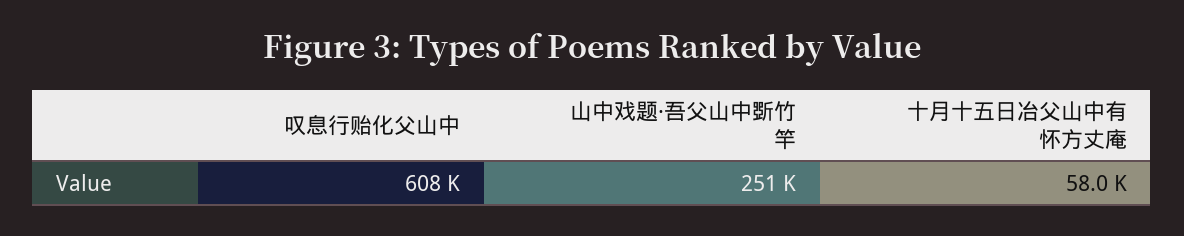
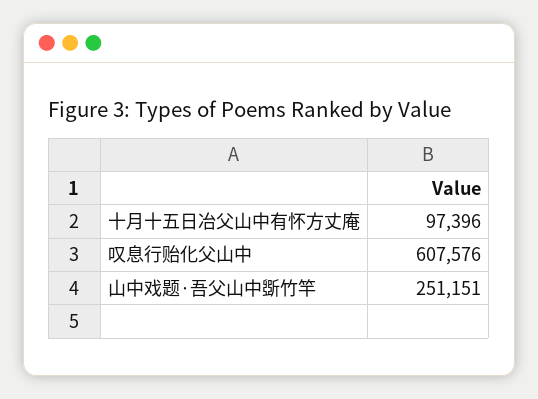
十月十五日冶父山中有怀方丈庵: 58000 -> 97396

